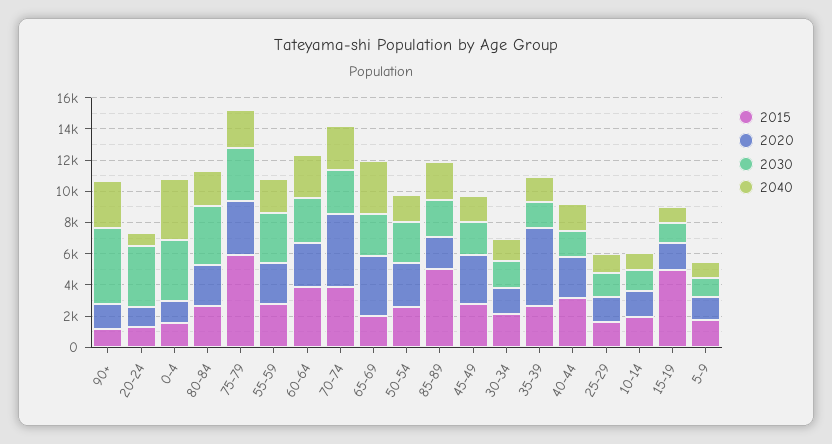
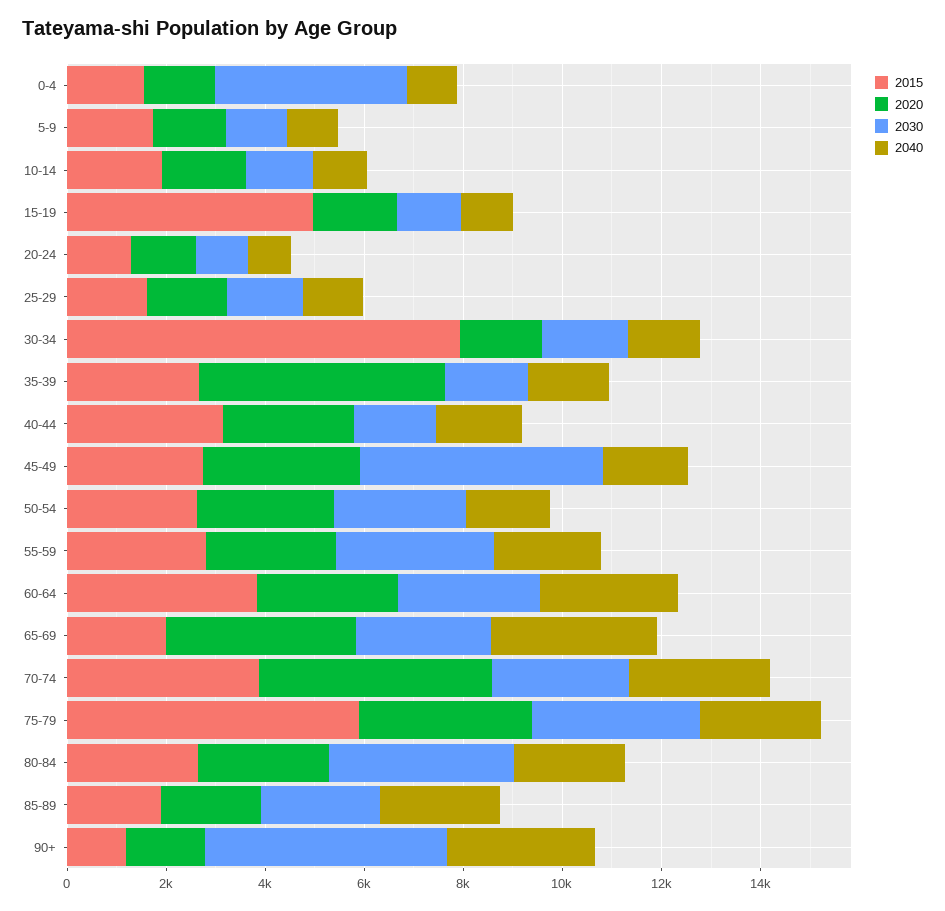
2030, 20-24: 4000 -> 1000
2040, 0-4: 4000 -> 1000
2015, 85-89: 5000 -> 2000
2030, 45-49: 2000 -> 5000
2015, 30-34: 2000 -> 8000

